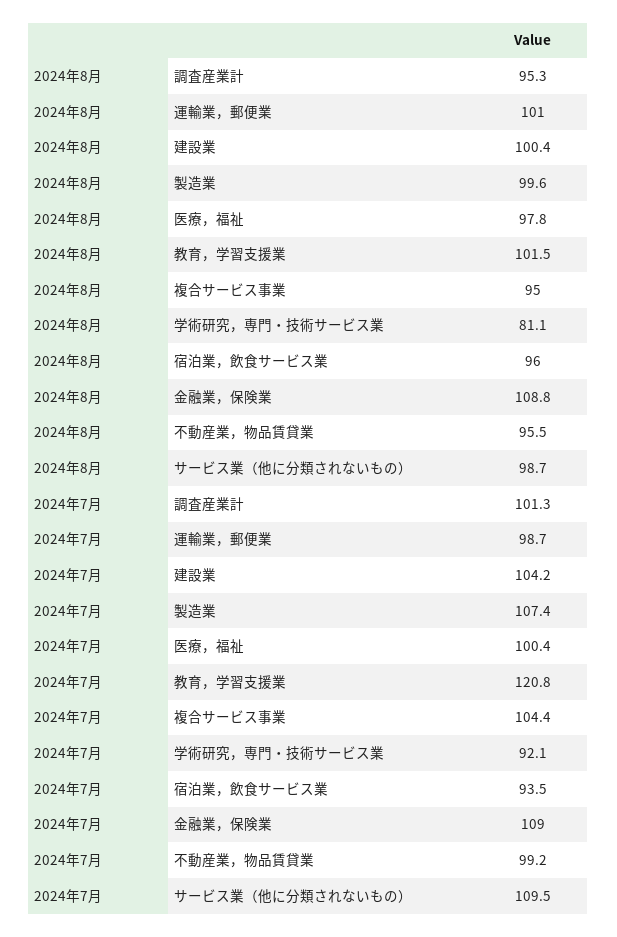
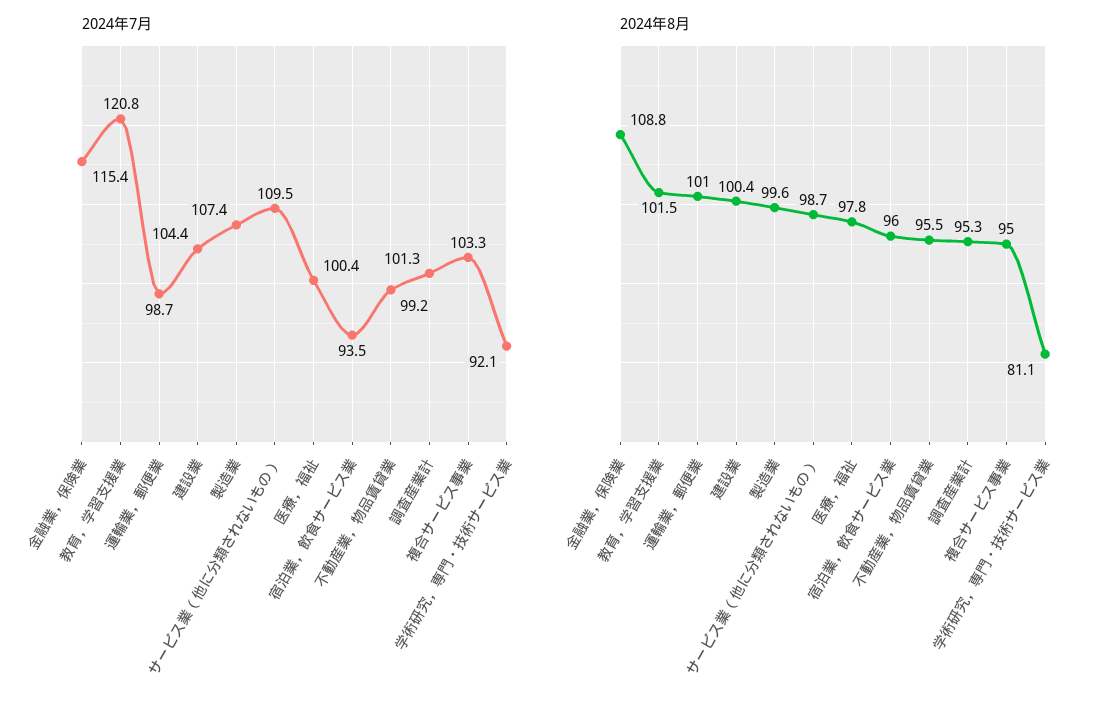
2024年7月, 建設業: 104.2 -> 104.4
2024年7月, 複合サービス事業: 104.4 -> 103.3
2024年7月, 金融業，保険業: 109 -> 115.4

